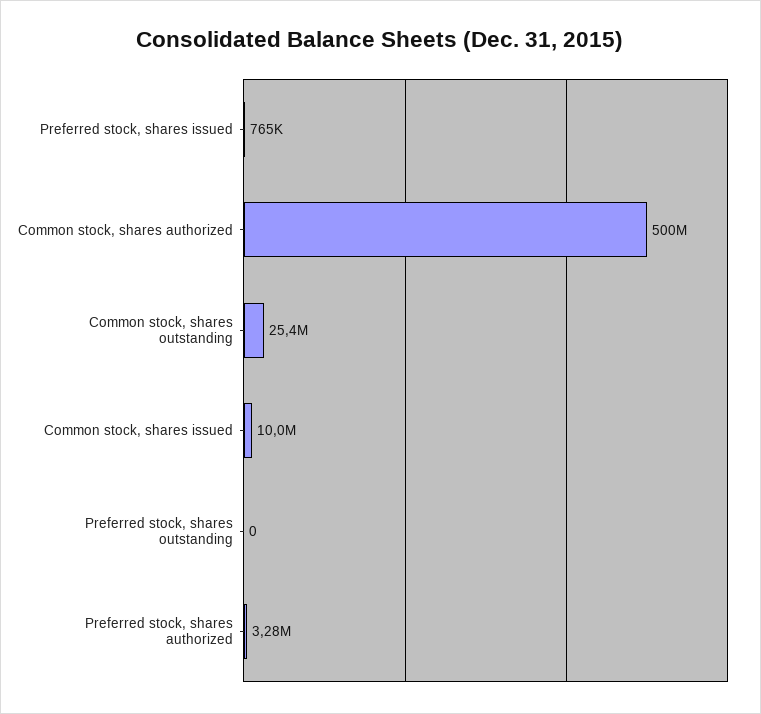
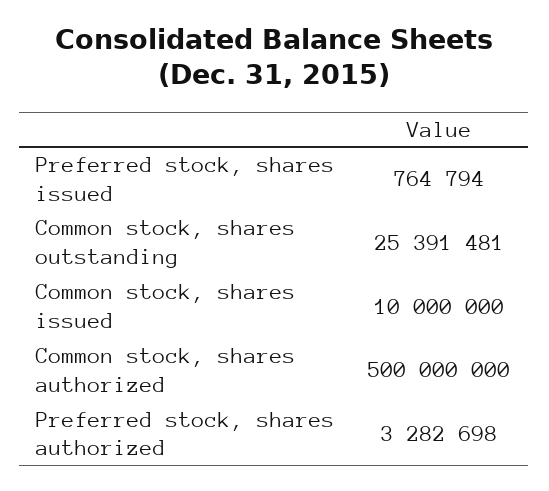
Preferred stock, shares outstanding: 0 -> none

